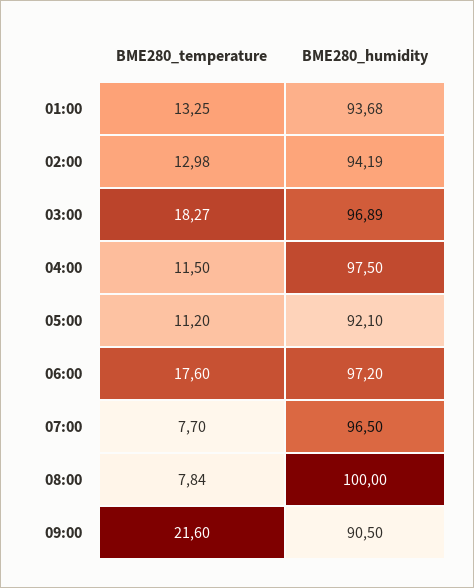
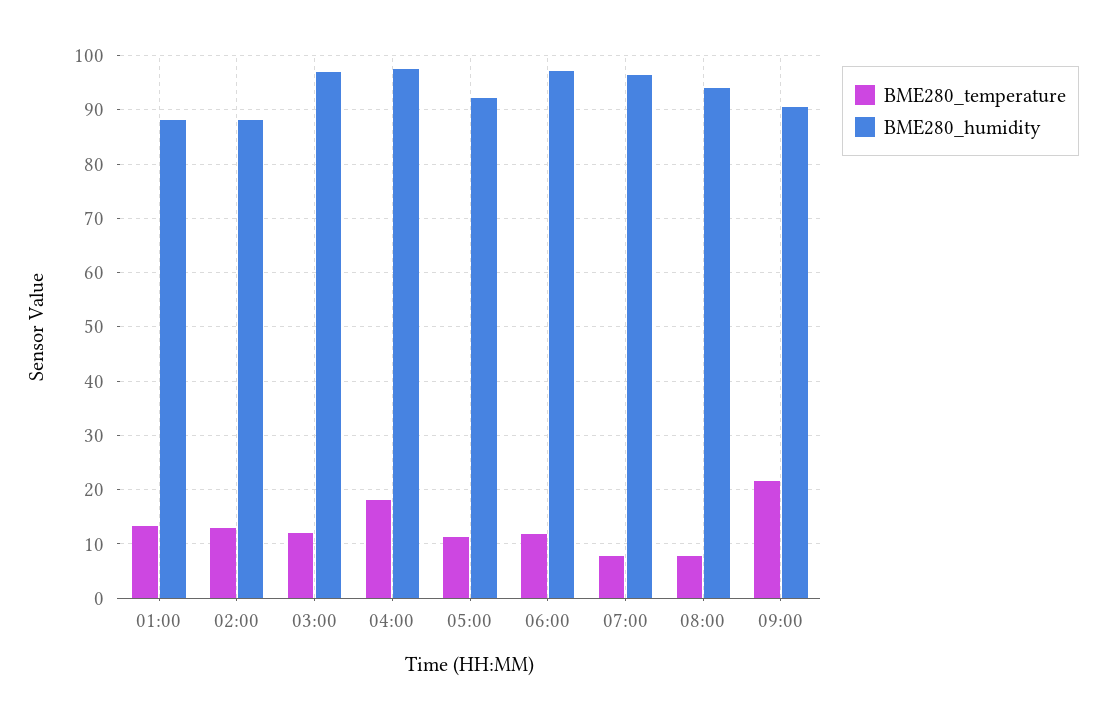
BME280_humidity, 01:00: 93.68 -> 88
BME280_humidity, 02:00: 94.19 -> 88
BME280_temperature, 03:00: 18.27 -> 12
BME280_temperature, 04:00: 11.5 -> 18
BME280_temperature, 06:00: 17.6 -> 12
BME280_humidity, 08:00: 100 -> 94

